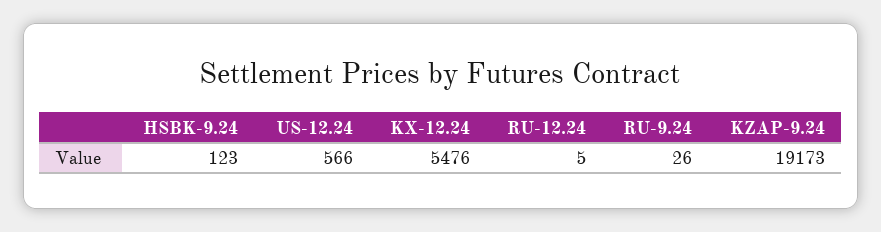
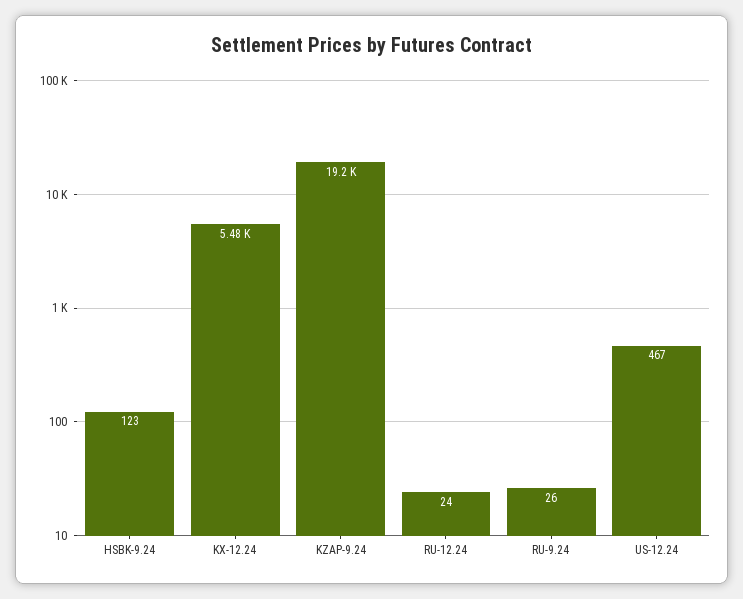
US-12.24: 566 -> 467
RU-12.24: 5 -> 24

